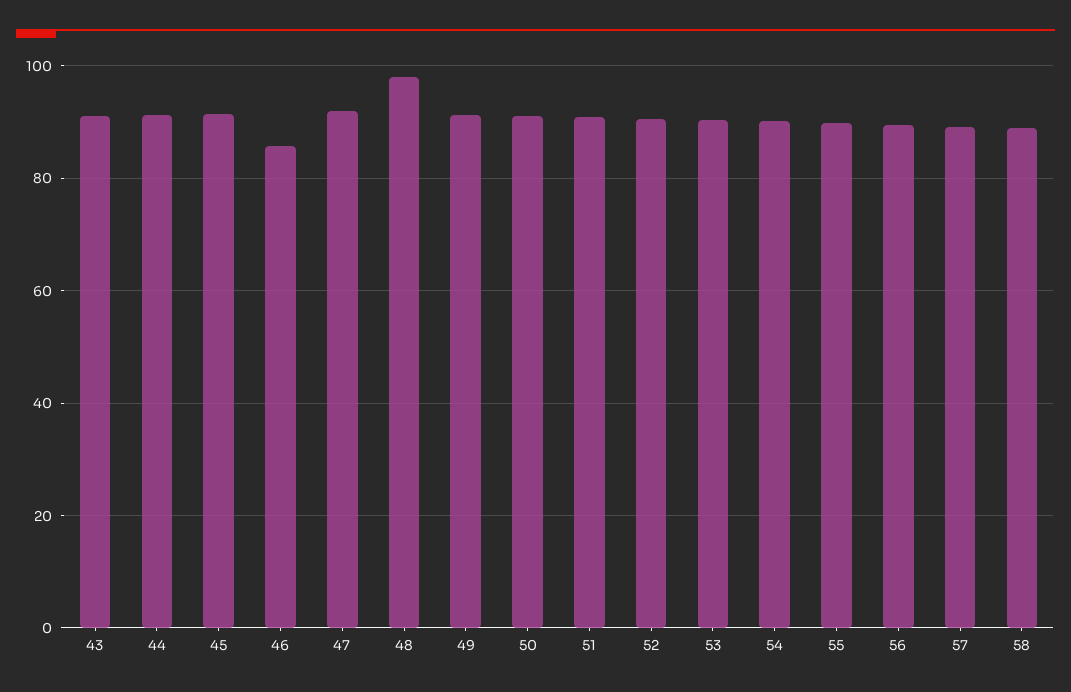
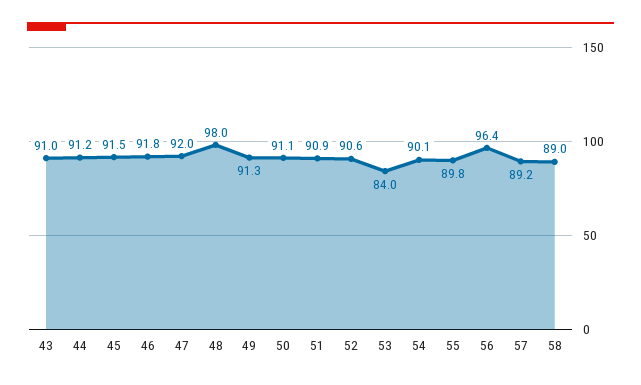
46: 86 -> 91.8
53: 90 -> 84
56: 90 -> 96.4

